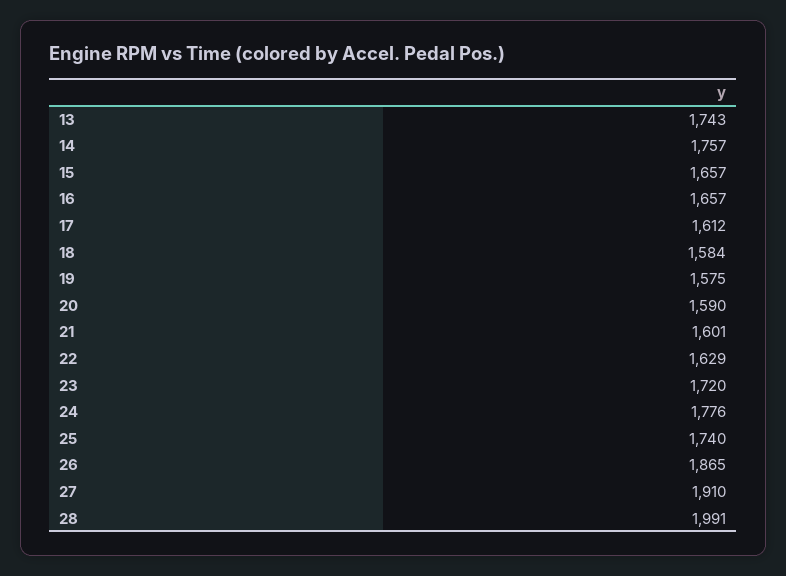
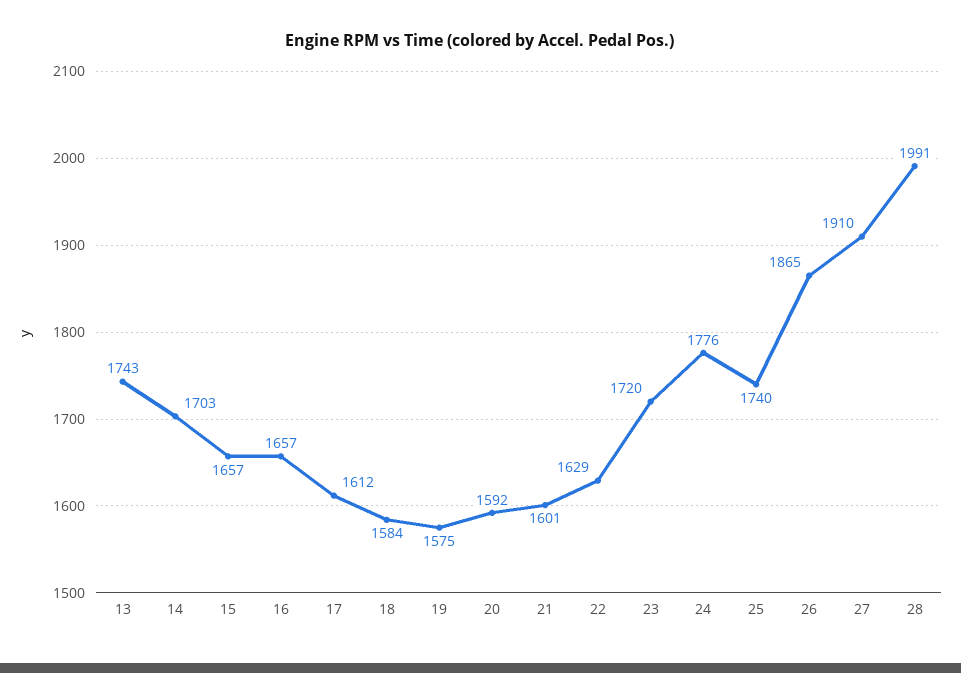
14: 1757 -> 1703
20: 1590 -> 1592

